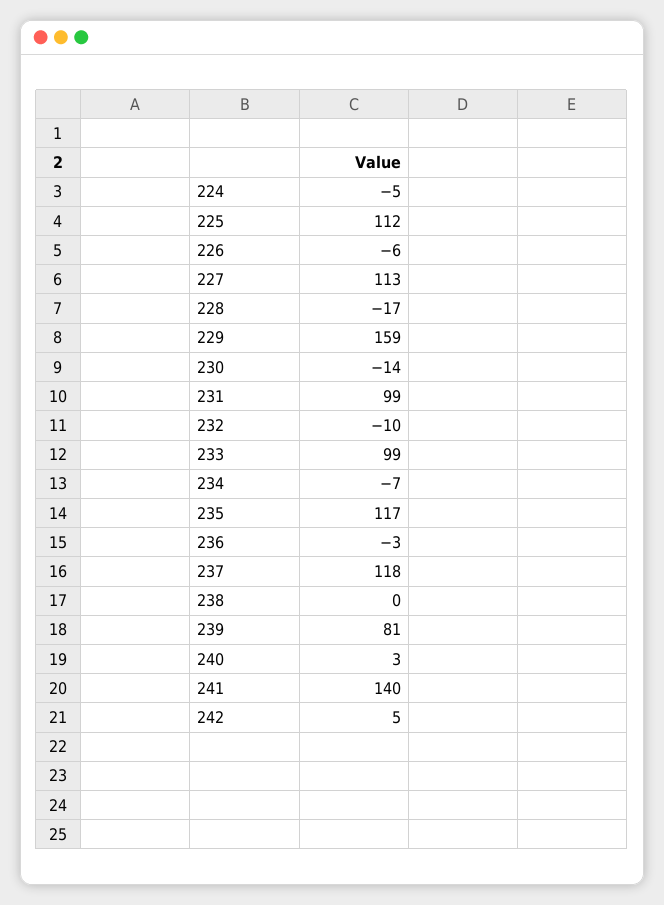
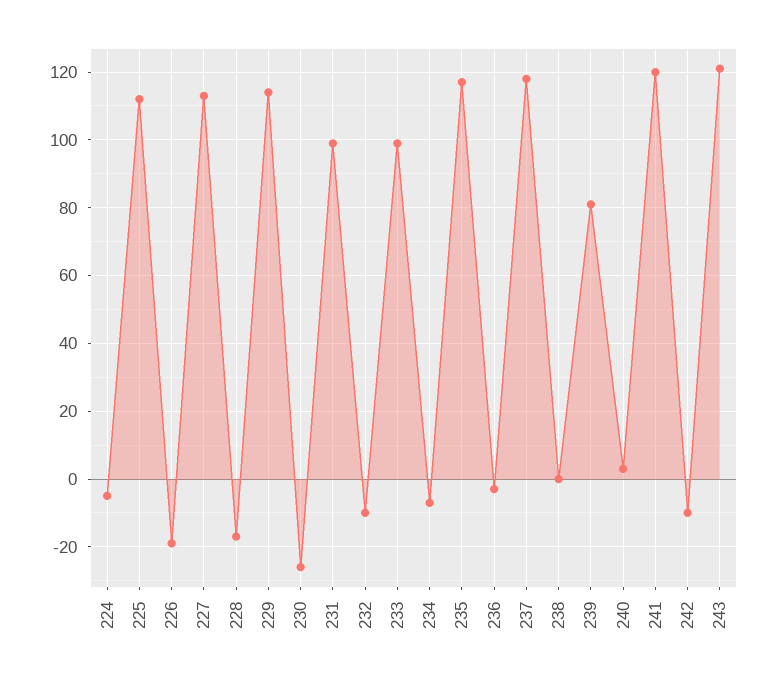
226: -6 -> -20
229: 159 -> 115
230: -14 -> -25
241: 140 -> 120
242: 5 -> -10
243: none -> 120

